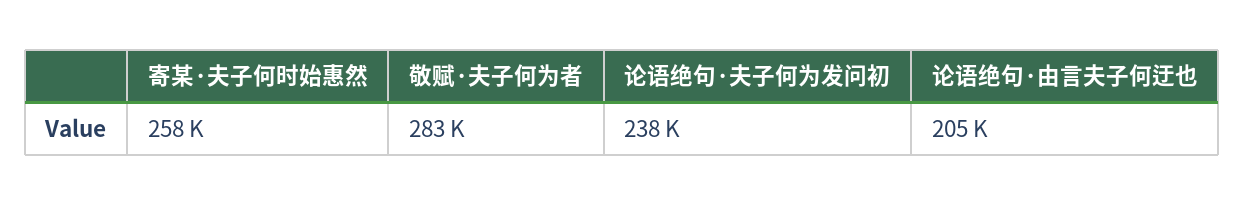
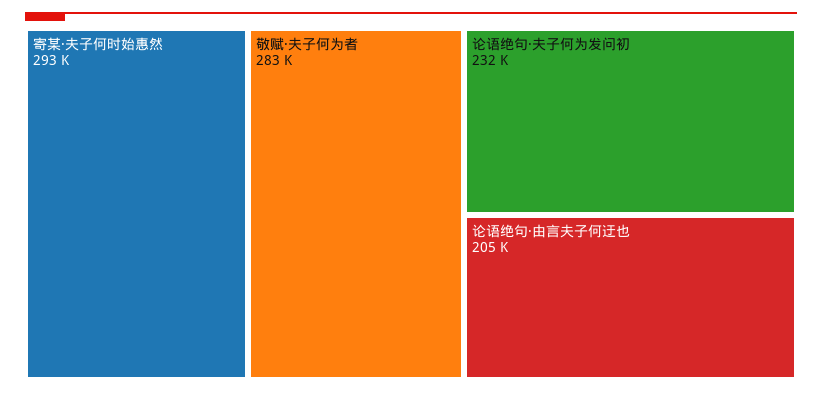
寄某·夫子何时始惠然: 258000 -> 293000
论语绝句·夫子何为发问初: 238000 -> 232000

